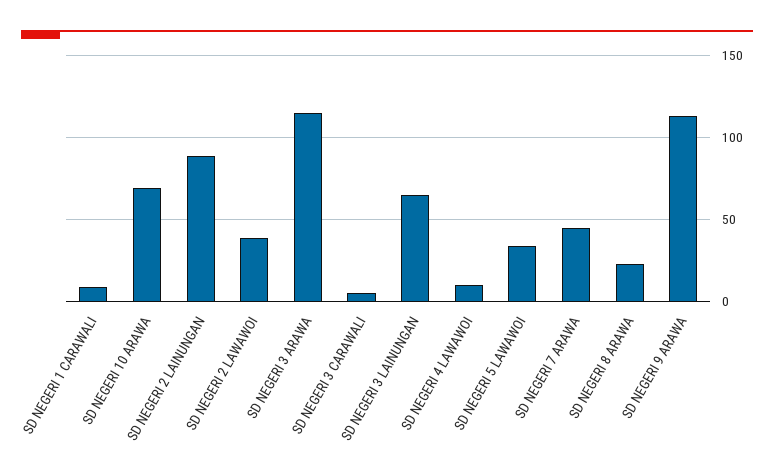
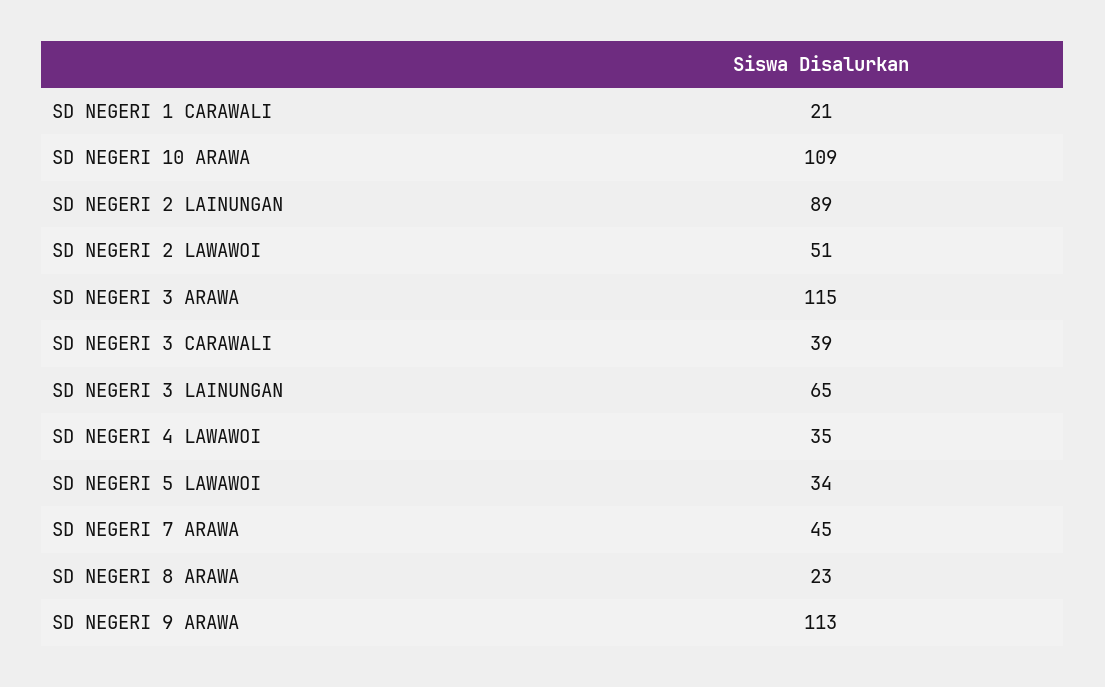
SD NEGERI 1 CARAWALI: 10 -> 21
SD NEGERI 10 ARAWA: 70 -> 109
SD NEGERI 2 LAWAWOI: 40 -> 51
SD NEGERI 3 CARAWALI: 5 -> 39
SD NEGERI 4 LAWAWOI: 10 -> 35

